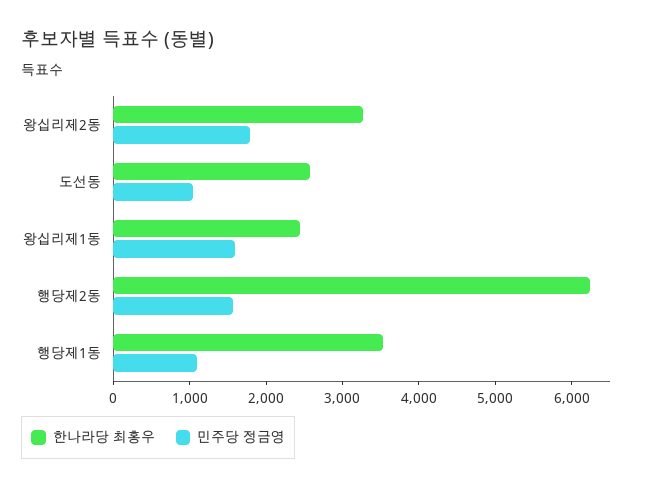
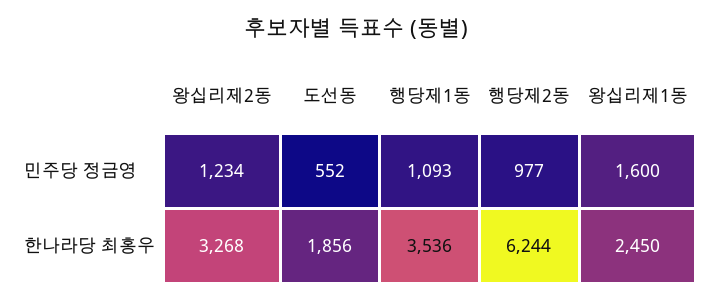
민주당 정금영, 왕십리제2동: 1800 -> 1234
한나라당 최홍우, 도선동: 2600 -> 1856
민주당 정금영, 도선동: 1000 -> 552
민주당 정금영, 행당제2동: 1600 -> 977

